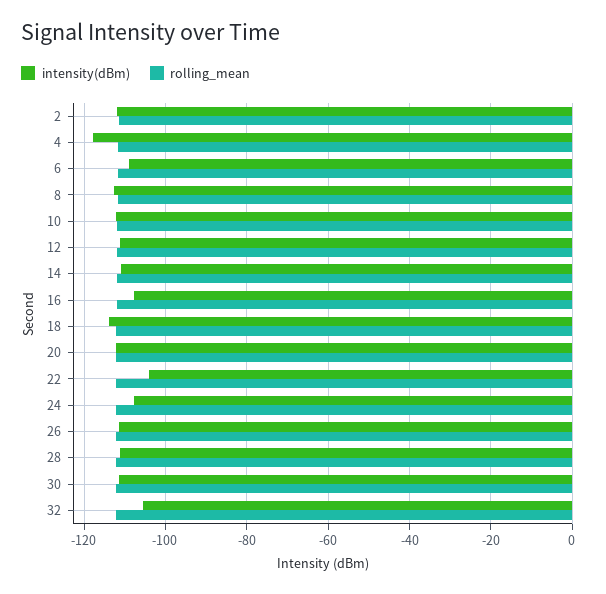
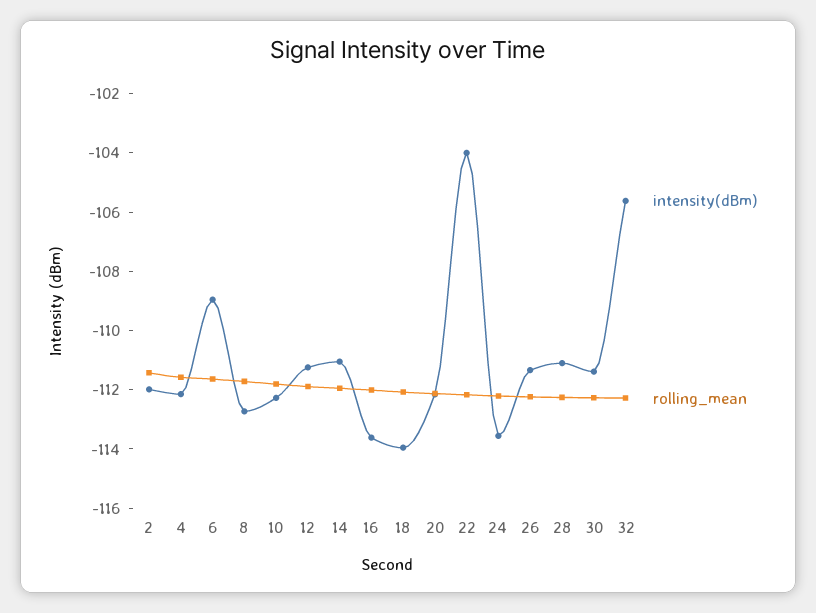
intensity(dBm), 4: -118 -> -112
intensity(dBm), 16: -108 -> -113.5
intensity(dBm), 24: -108 -> -113.5

